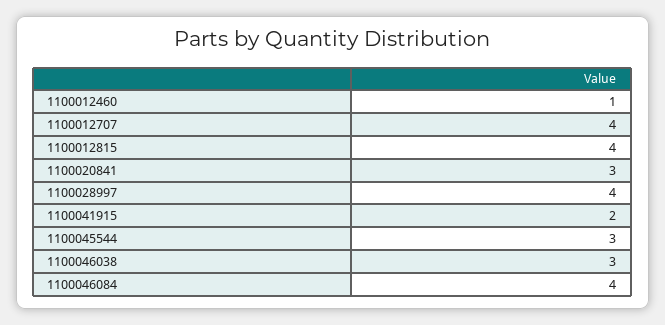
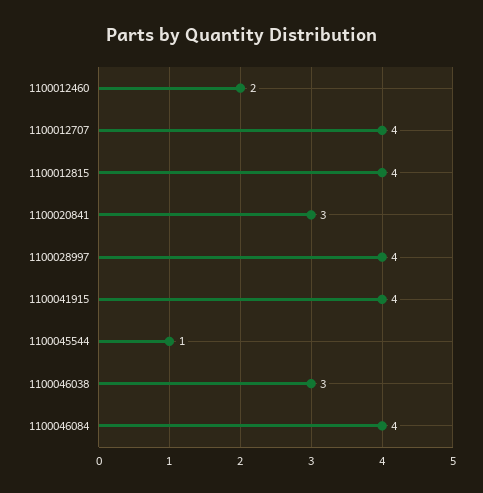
1100012460: 1 -> 2
1100041915: 2 -> 4
1100045544: 3 -> 1

